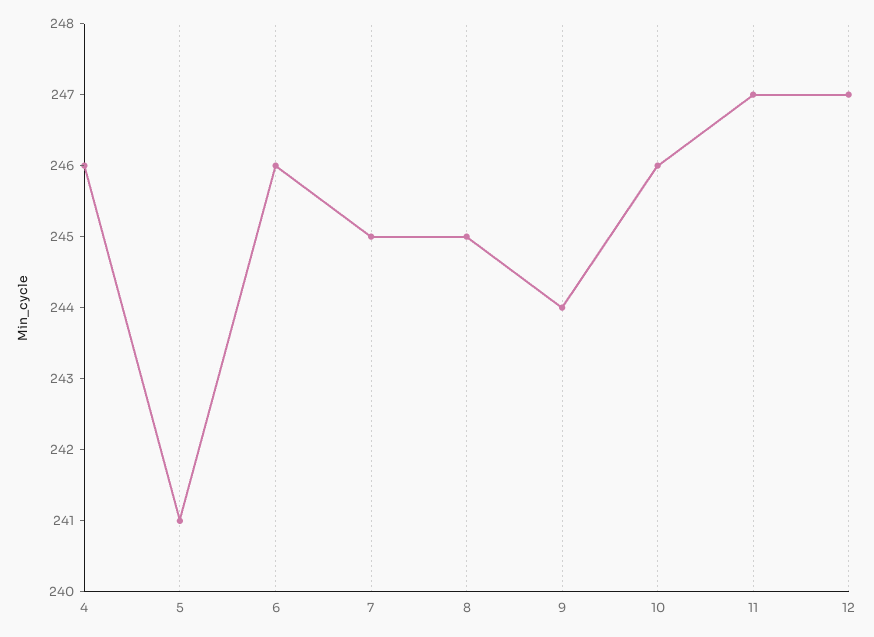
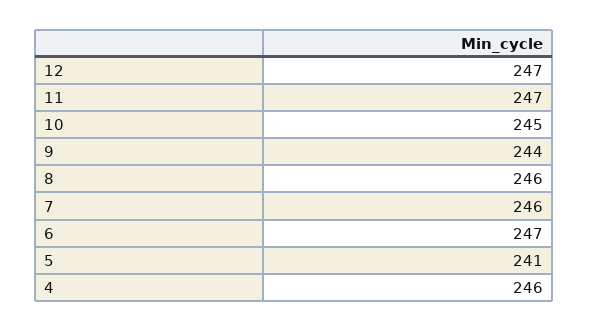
6: 246 -> 247
7: 245 -> 246
8: 245 -> 246
10: 246 -> 245

